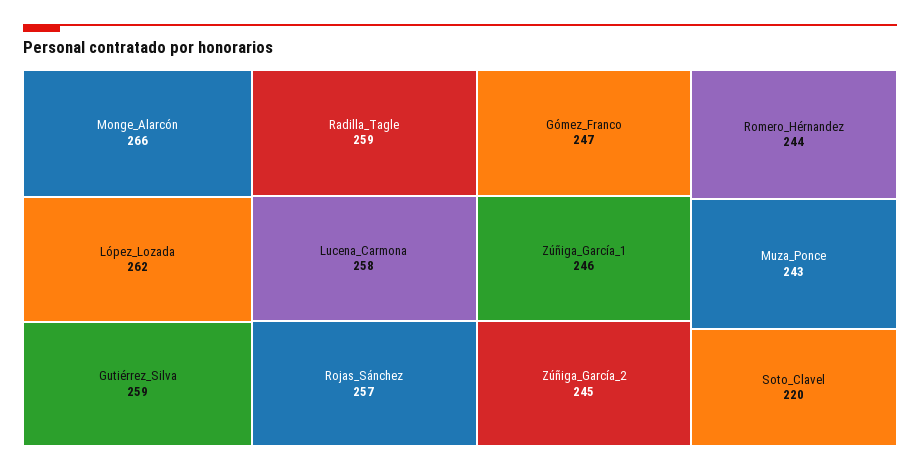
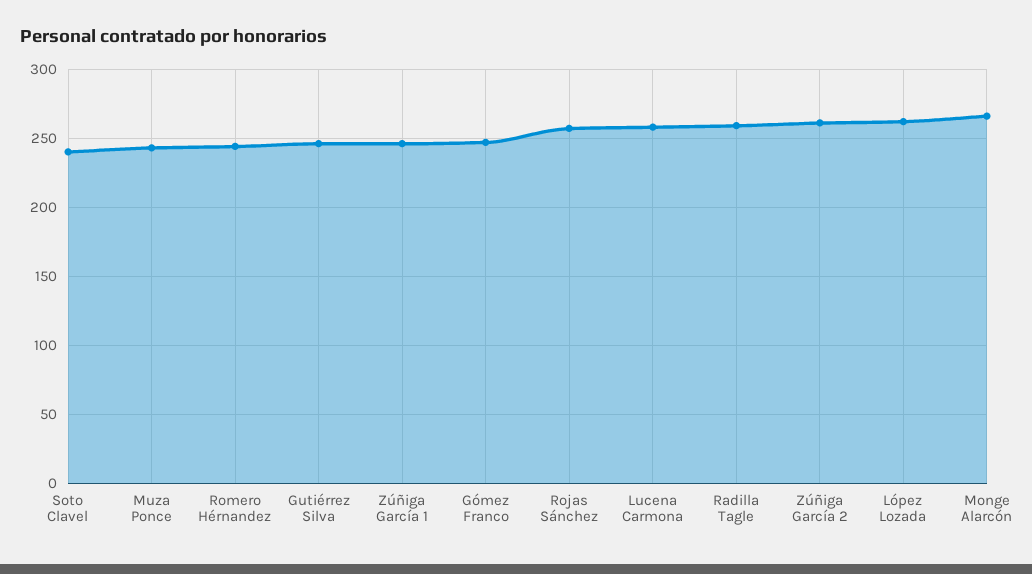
Gutiérrez_Silva: 259 -> 245
Zúñiga_García_2: 245 -> 260
Soto_Clavel: 220 -> 240

